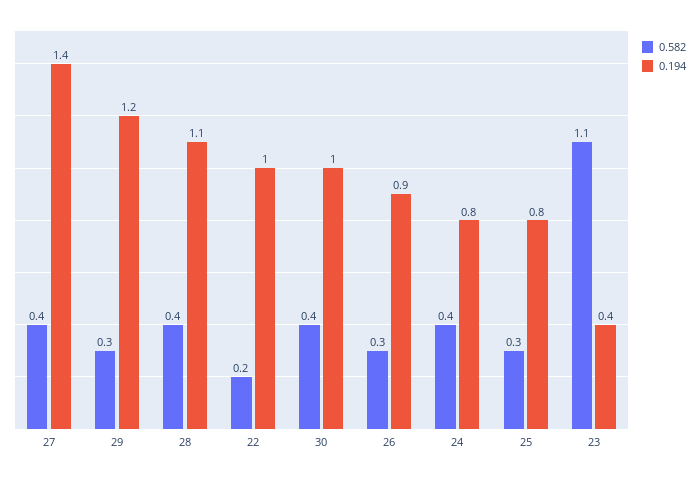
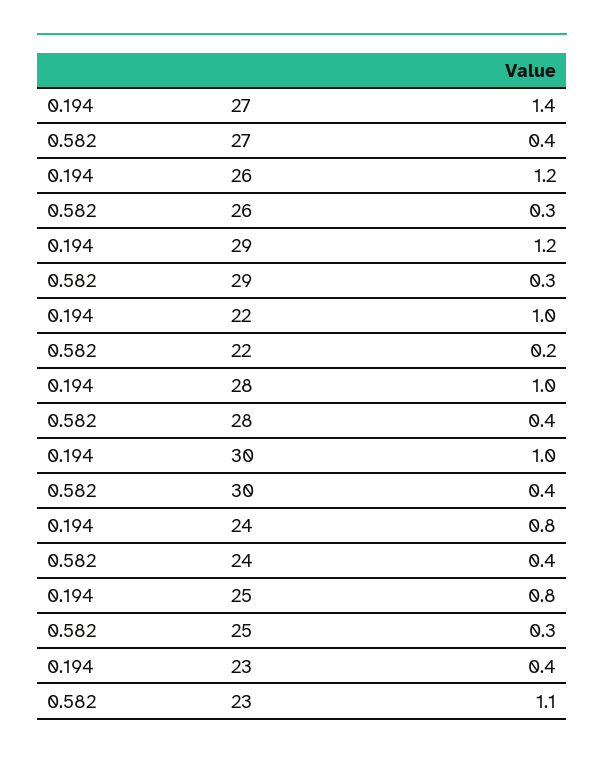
0.194, 28: 1.1 -> 1
0.194, 26: 0.9 -> 1.2

